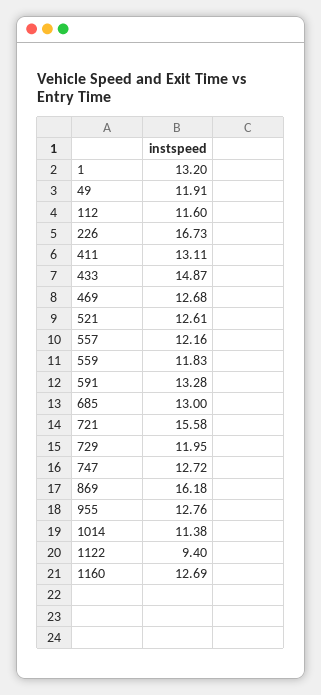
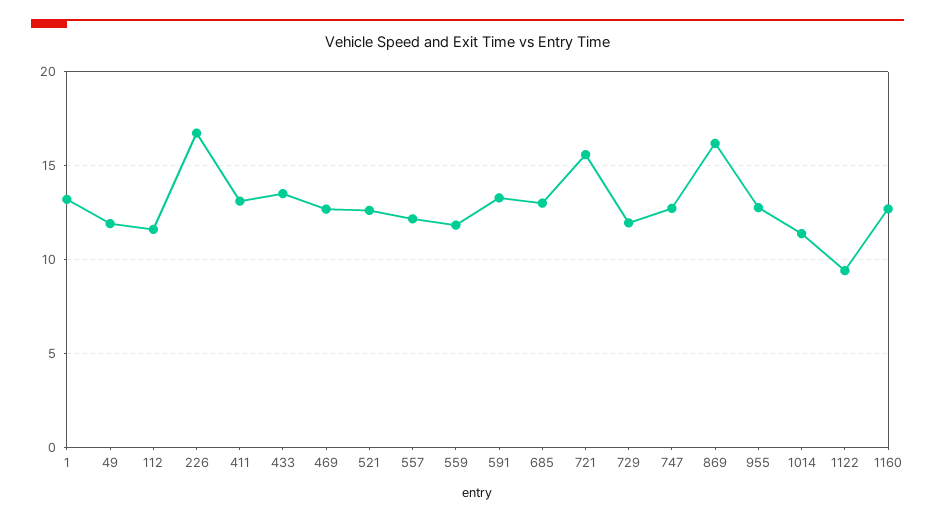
433: 14.87 -> 13.5

